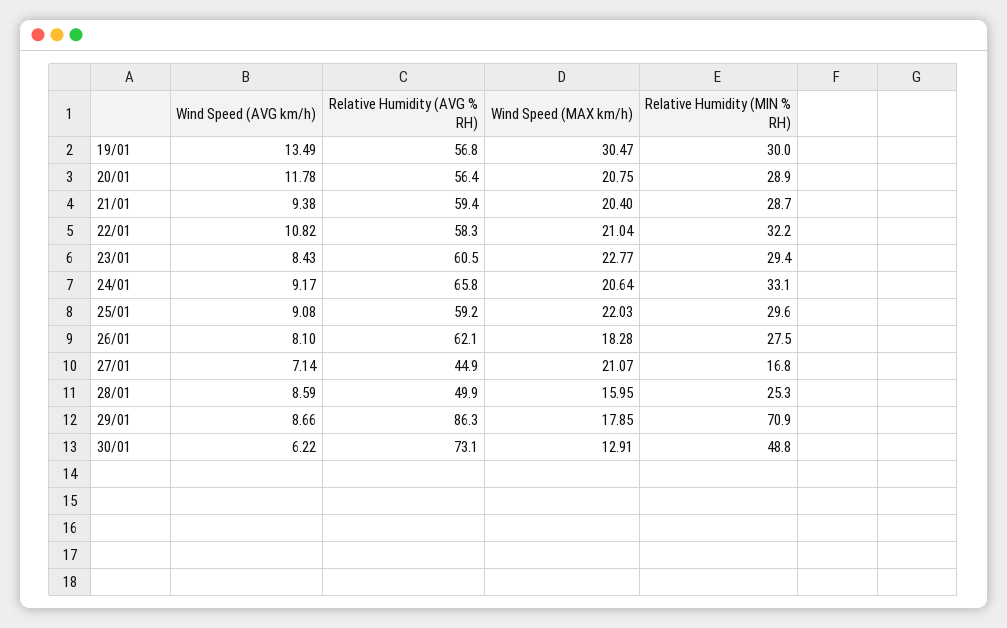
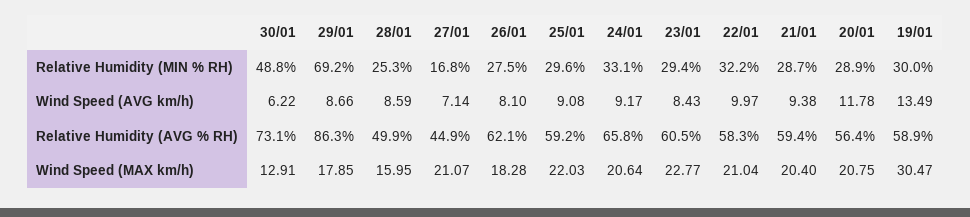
Relative Humidity (AVG % RH), 19/01: 56.8 -> 58.9
Wind Speed (AVG km/h), 22/01: 10.82 -> 9.97
Relative Humidity (MIN % RH), 29/01: 70.9 -> 69.2

